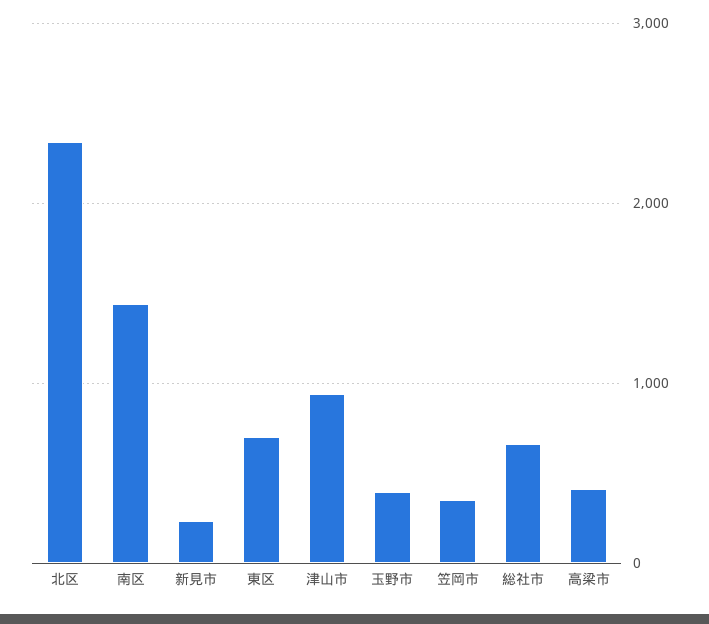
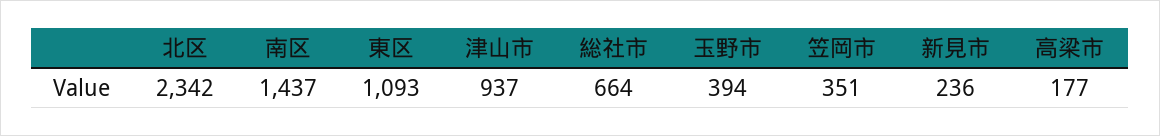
東区: 700 -> 1093
高梁市: 400 -> 177

